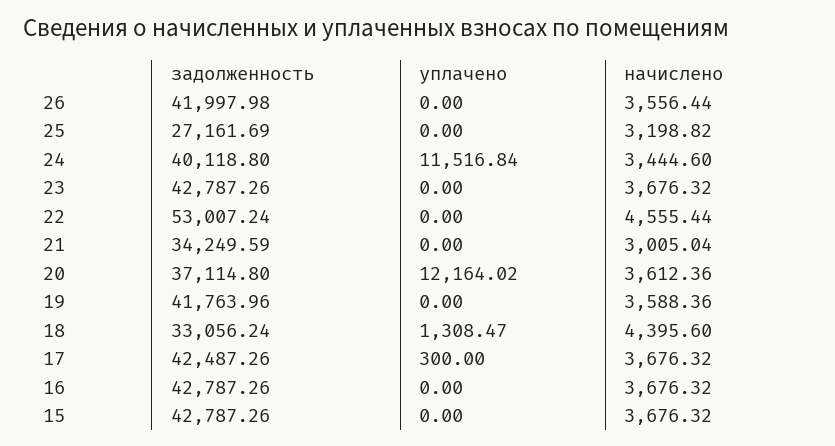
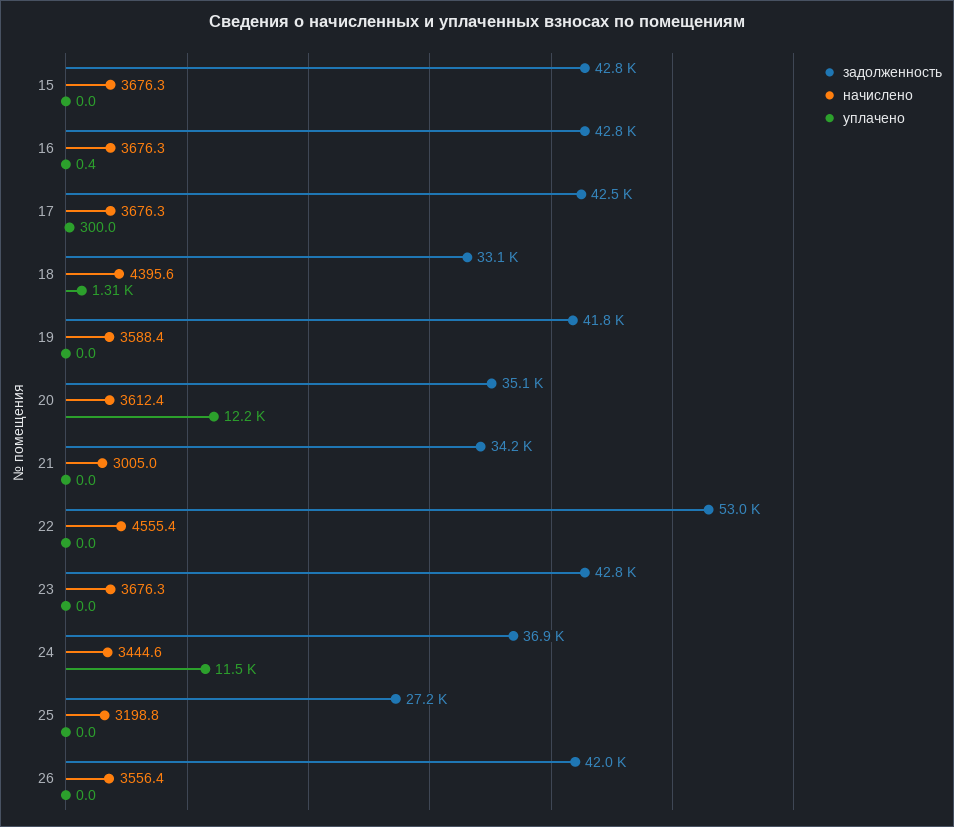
задолженность, 24: 40118.8 -> 36900
задолженность, 20: 37114.8 -> 35100
уплачено, 16: 0 -> 0.4

